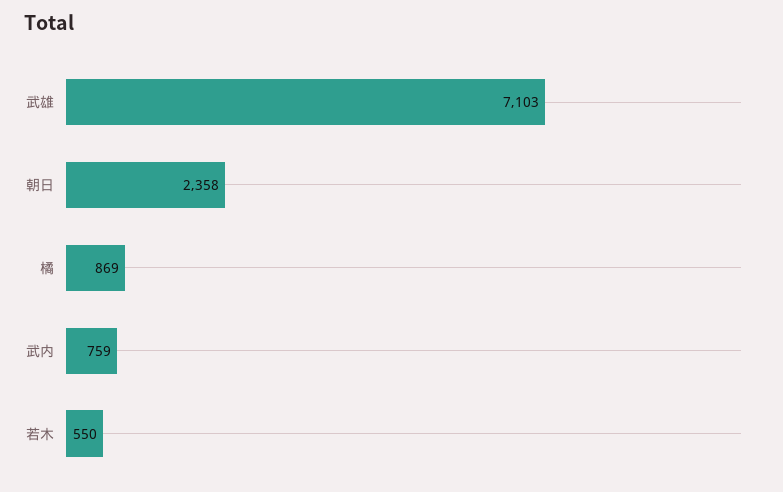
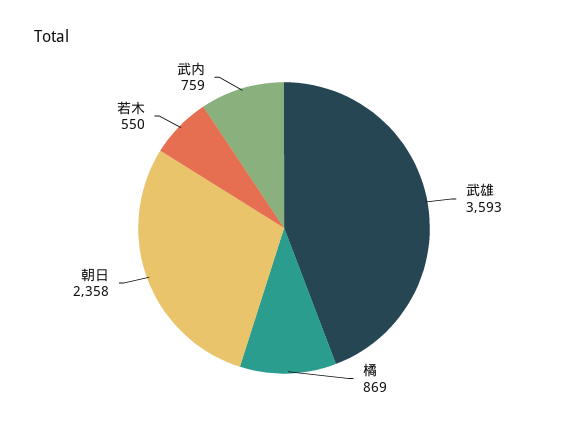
武雄: 7103 -> 3593

